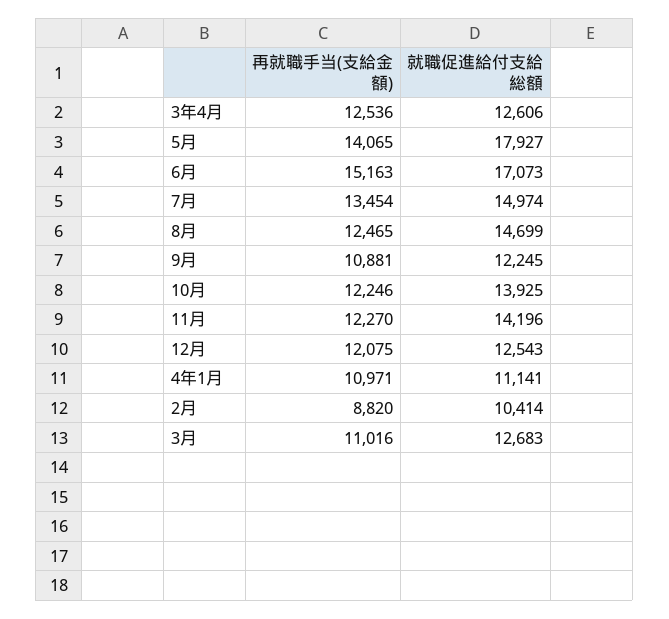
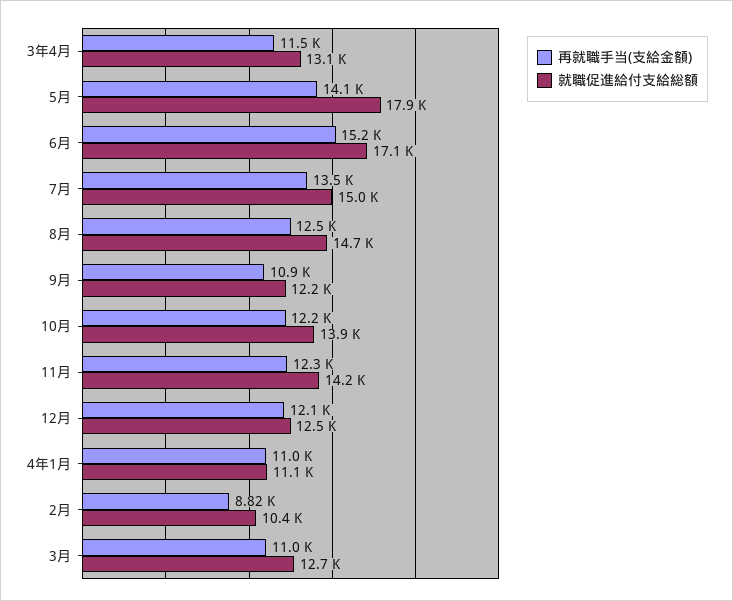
再就職手当(支給金額), 3年4月: 12536 -> 11500
就職促進給付支給総額, 3年4月: 12606 -> 13100

